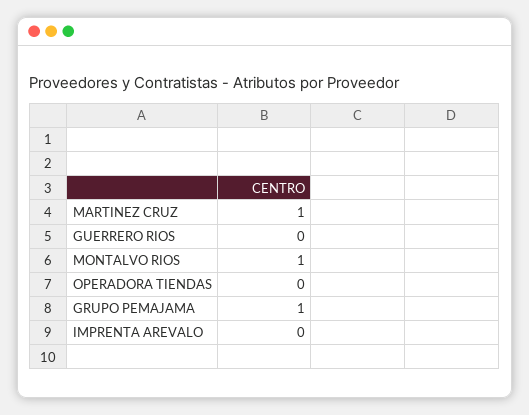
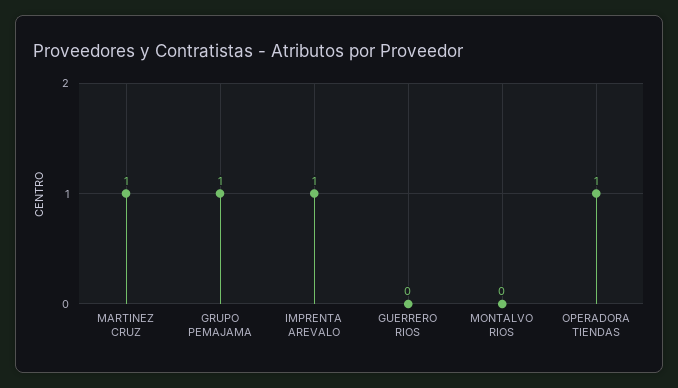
MONTALVO RIOS: 1 -> 0
OPERADORA TIENDAS: 0 -> 1
IMPRENTA AREVALO: 0 -> 1

